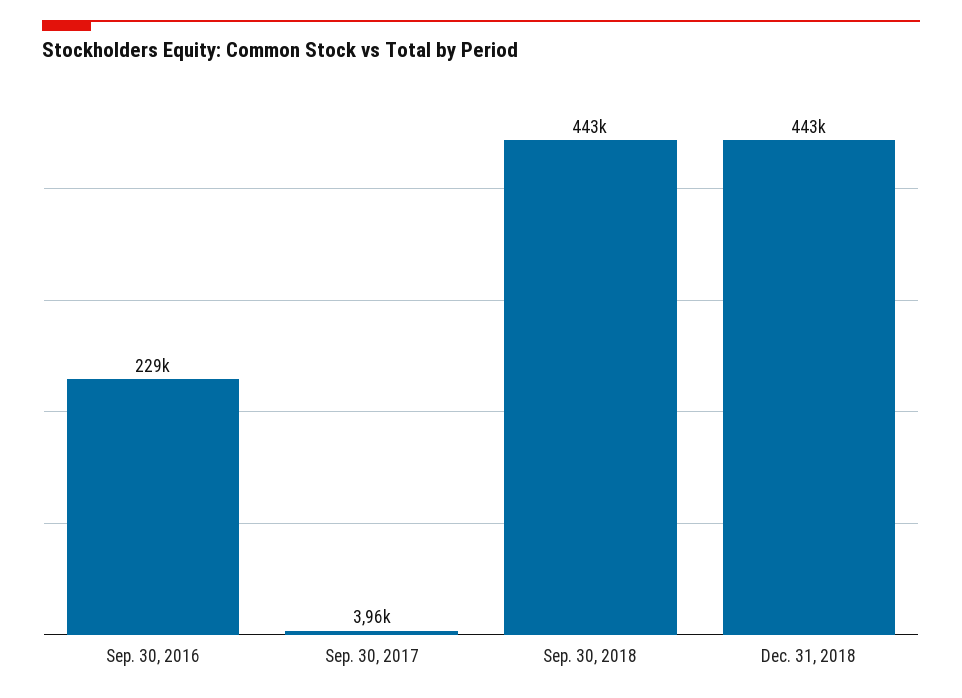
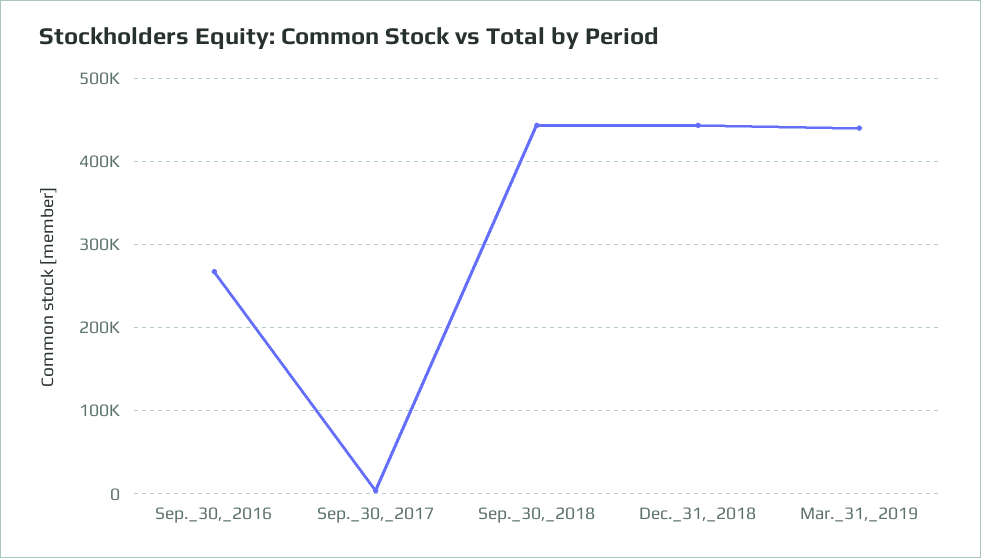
Sep. 30, 2016: 229000 -> 270000
Mar._31,_2019: none -> 440000

